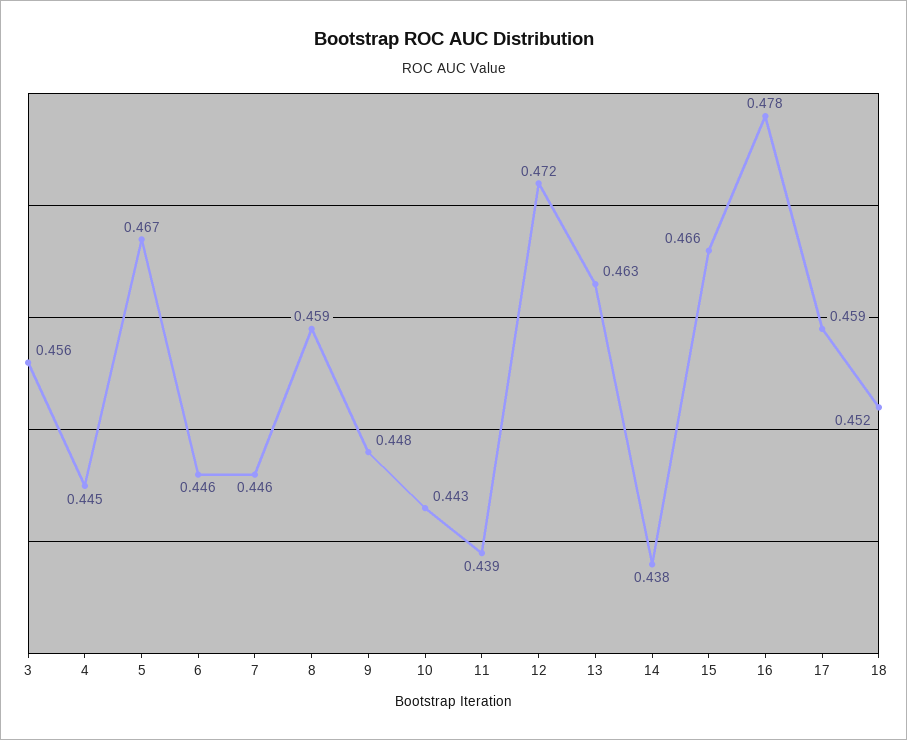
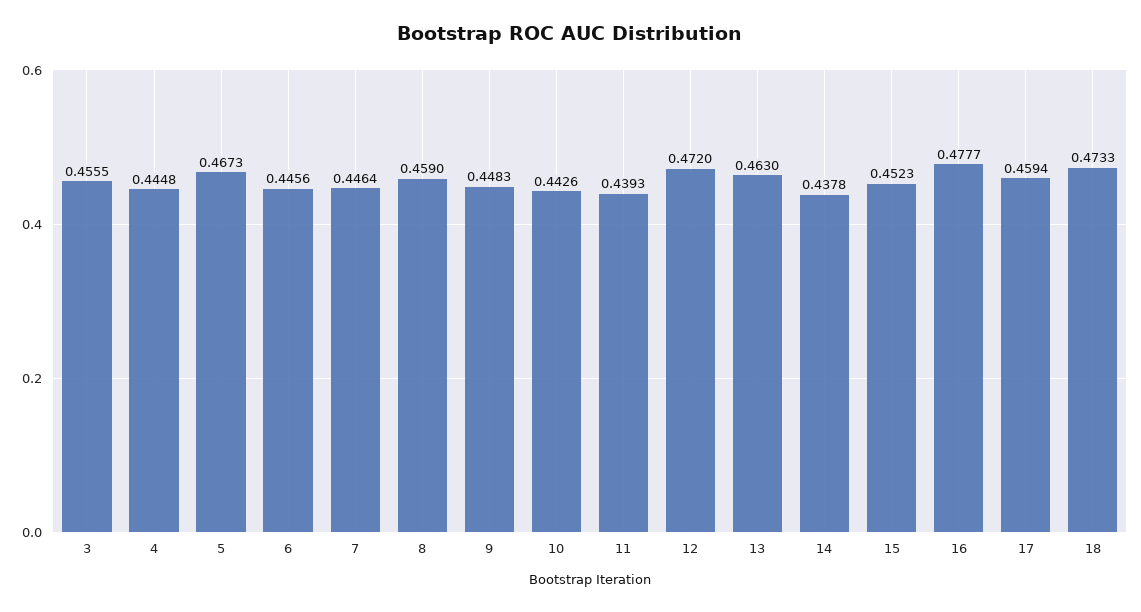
15: 0.466 -> 0.4523
18: 0.452 -> 0.4733

